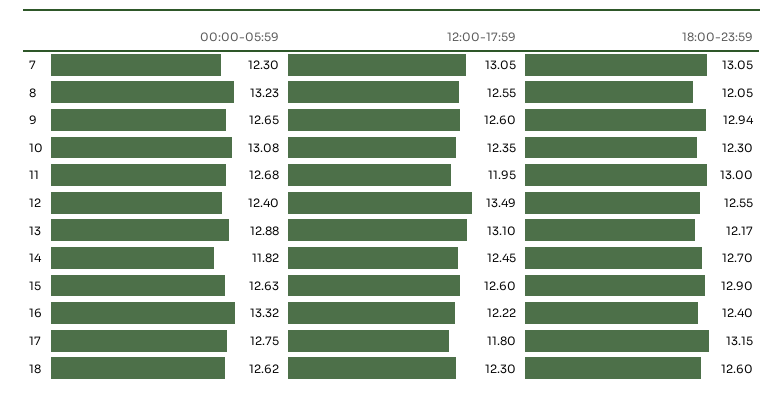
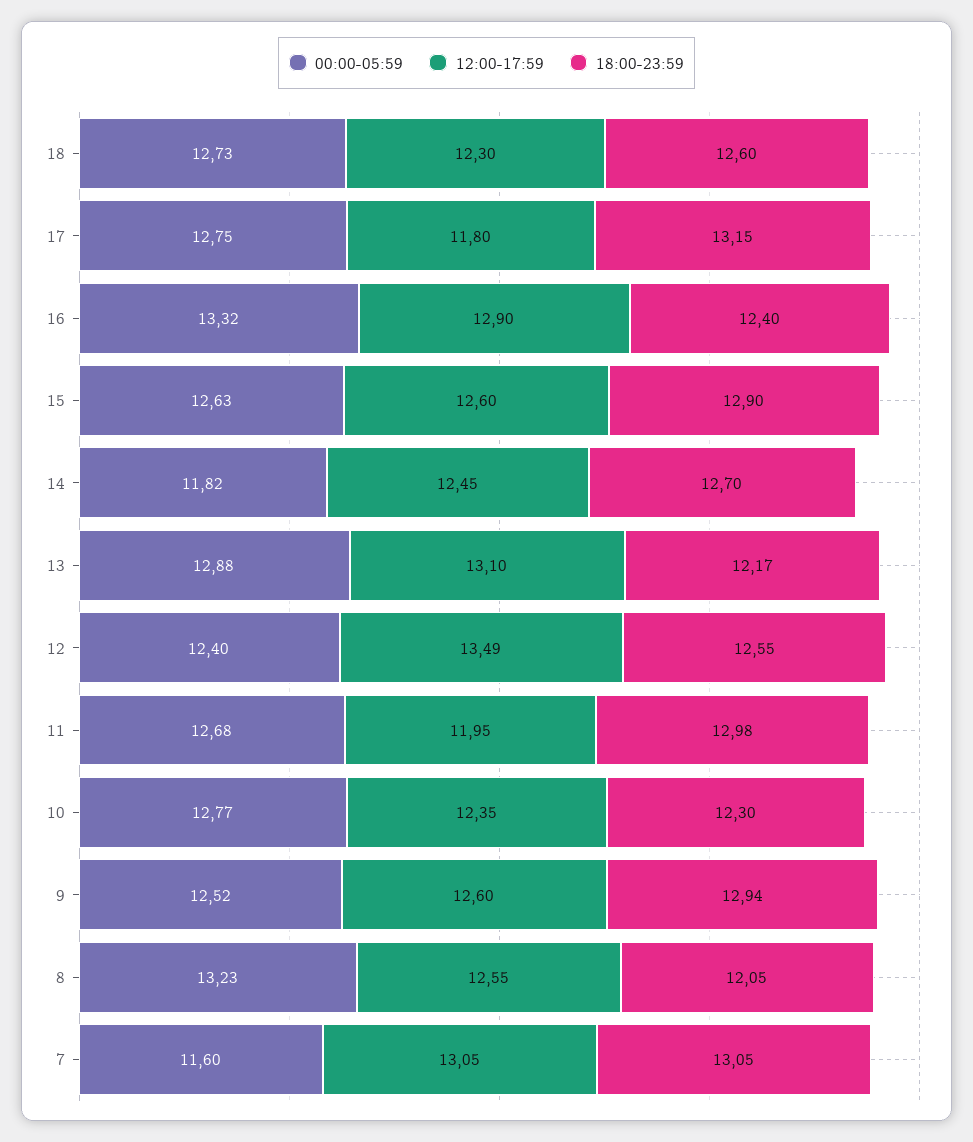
00:00-05:59, 7: 12.3 -> 11.6
00:00-05:59, 9: 12.65 -> 12.52
00:00-05:59, 10: 13.08 -> 12.77
18:00-23:59, 11: 13 -> 12.98
12:00-17:59, 16: 12.22 -> 12.9
00:00-05:59, 18: 12.62 -> 12.73

